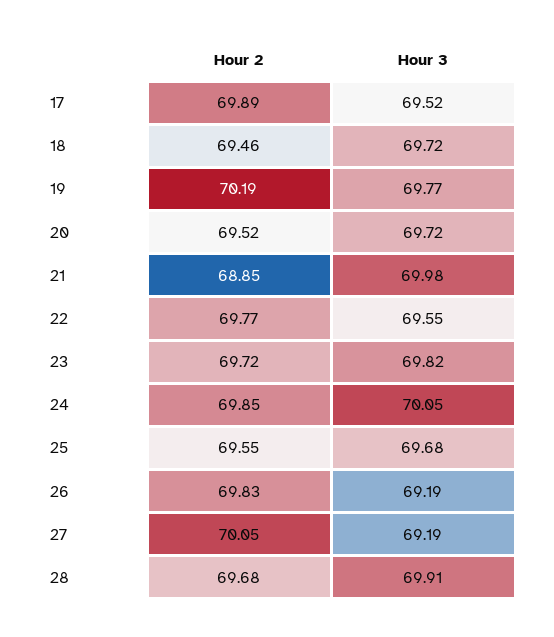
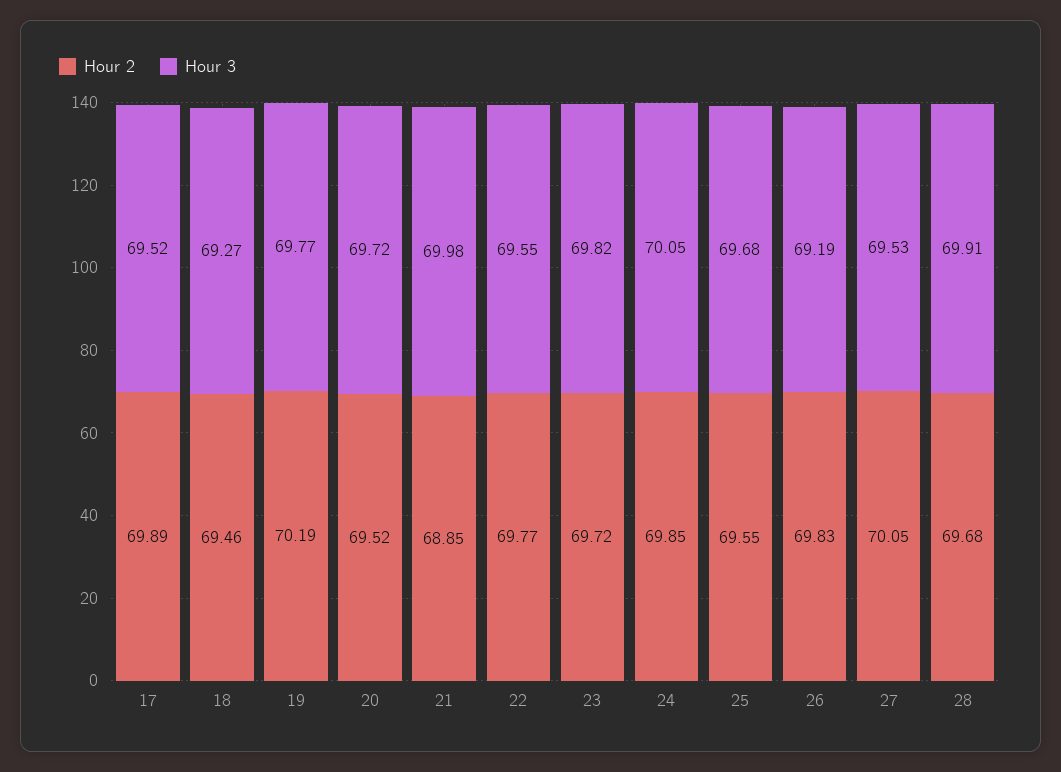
Hour 3, 18: 69.72 -> 69.27
Hour 3, 27: 69.19 -> 69.53

